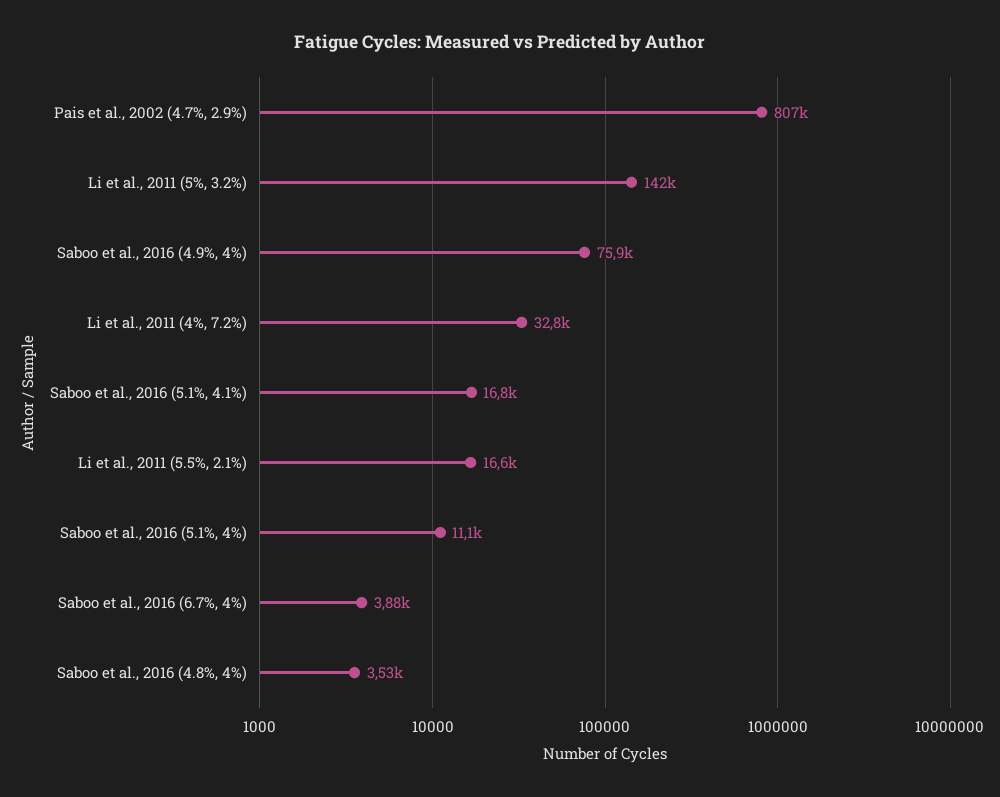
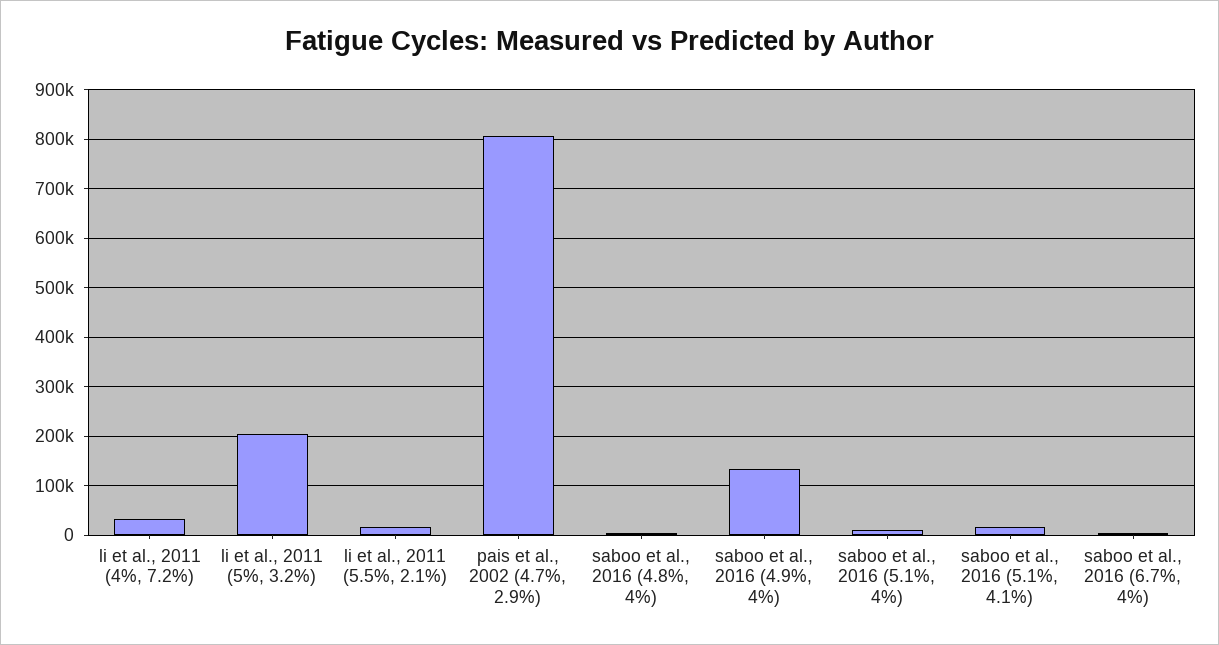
Li et al., 2011 (5%, 3.2%): 142000 -> 200000
Saboo et al., 2016 (4.9%, 4%): 75900 -> 140000

